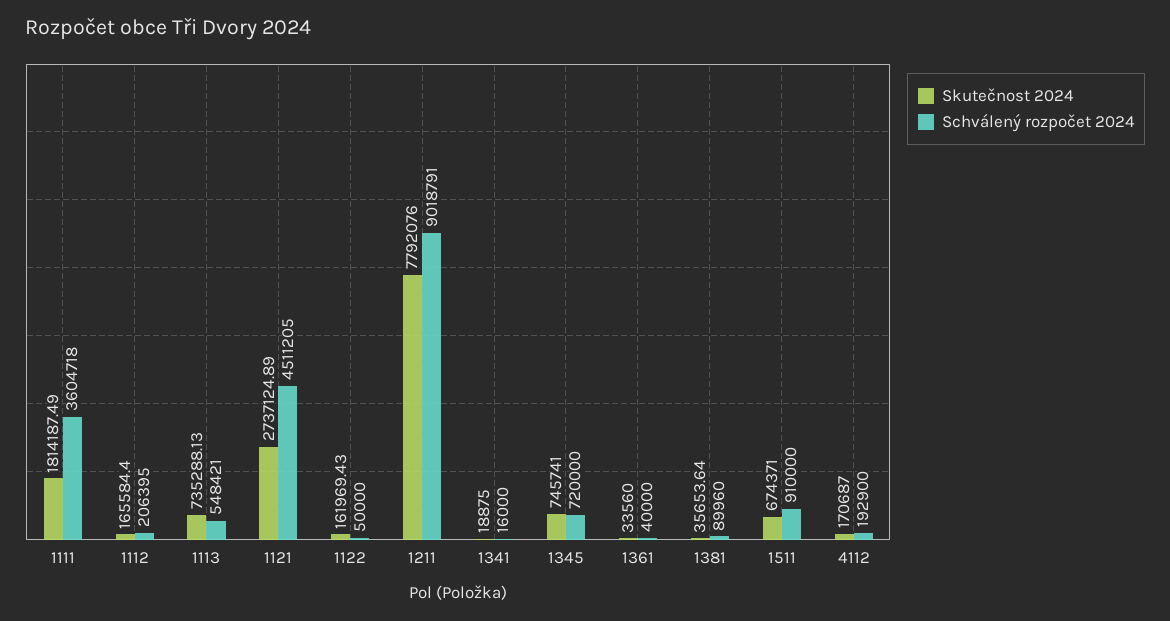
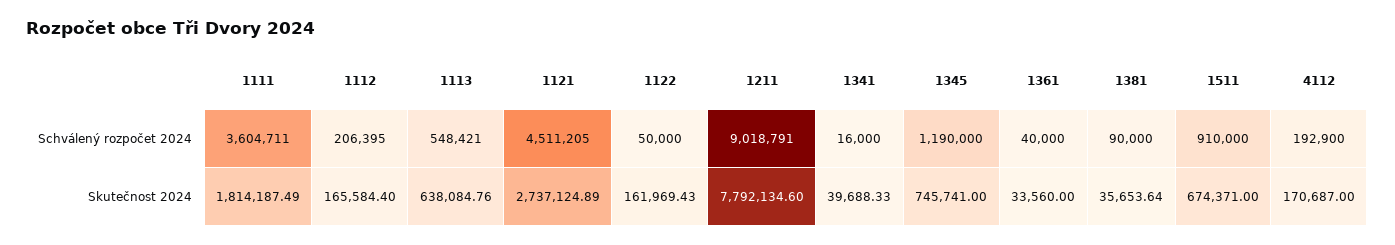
Schválený rozpočet 2024, 1111: 3604718 -> 3604711
Skutečnost 2024, 1113: 735288.13 -> 638084.76
Skutečnost 2024, 1211: 7792076 -> 7792134.6
Skutečnost 2024, 1341: 18875 -> 39688.33
Schválený rozpočet 2024, 1345: 720000 -> 1190000
Schválený rozpočet 2024, 1381: 89960 -> 90000

